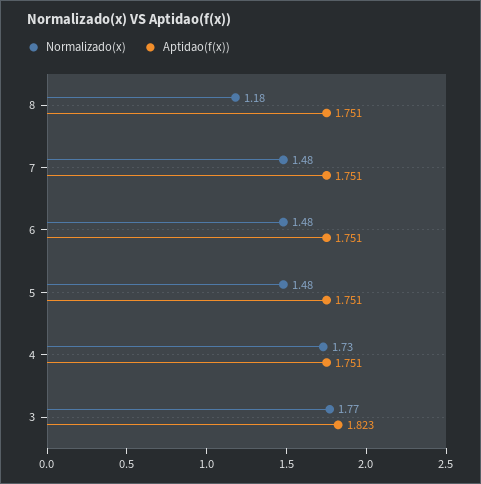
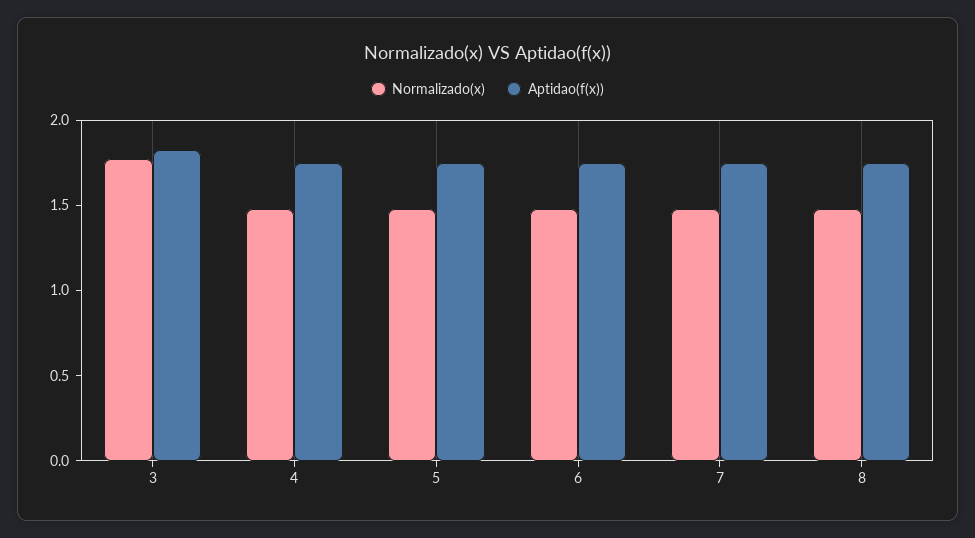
Normalizado(x), 8: 1.18 -> 1.5
Normalizado(x), 4: 1.73 -> 1.5

